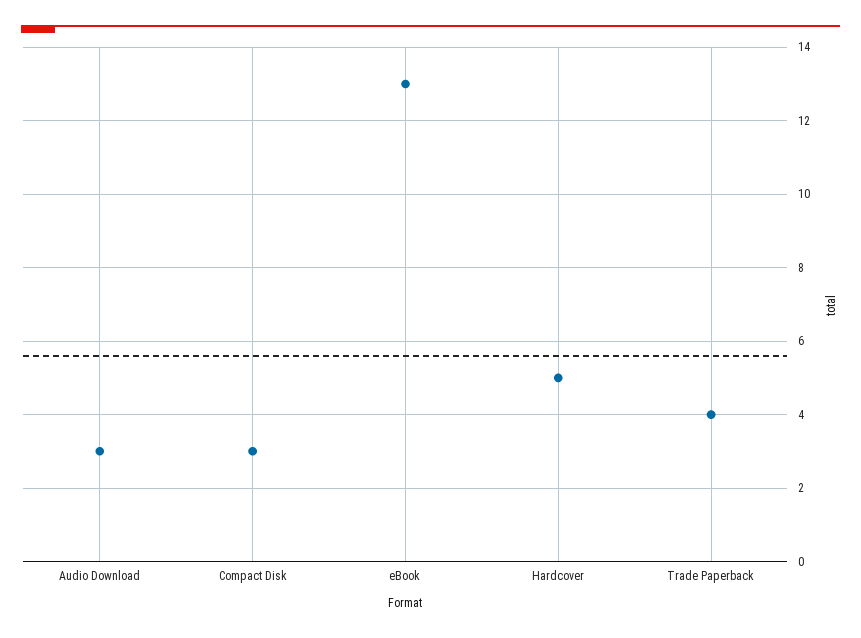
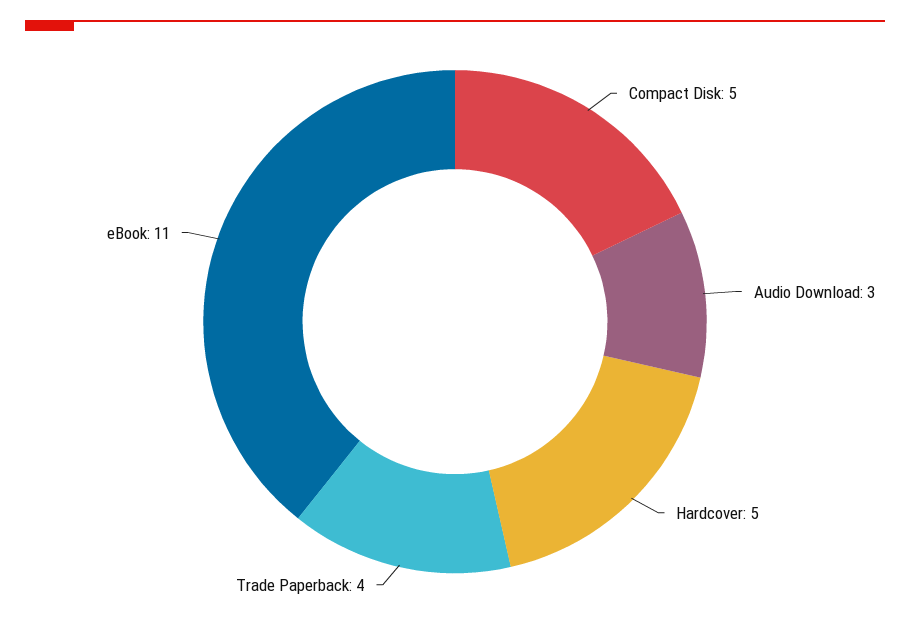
Compact Disk: 3 -> 5
eBook: 13 -> 11

